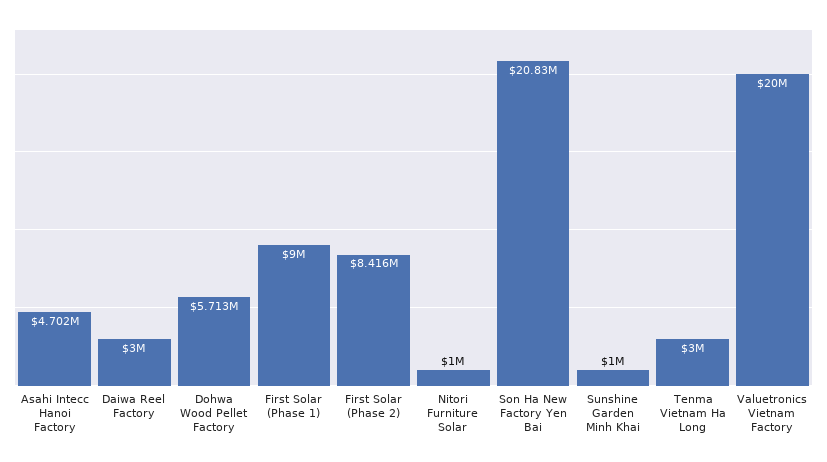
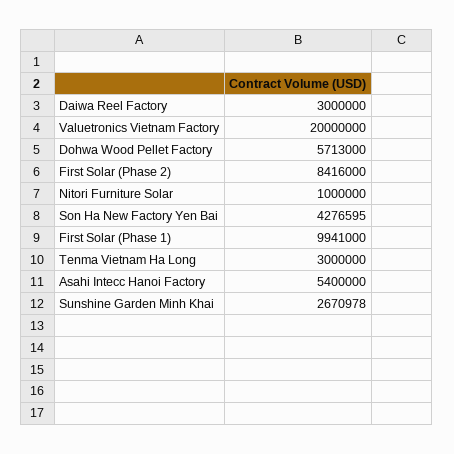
Asahi Intecc Hanoi Factory: 4702000 -> 5400000
First Solar (Phase 1): 9000000 -> 9941000
Son Ha New Factory Yen Bai: 20830000 -> 4276595
Sunshine Garden Minh Khai: 1000000 -> 2670978

